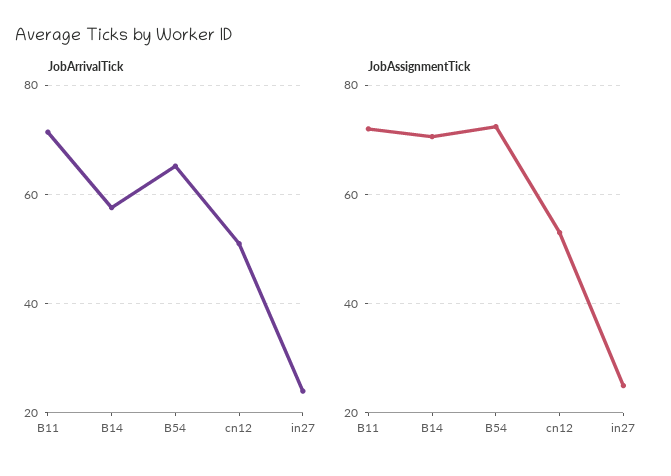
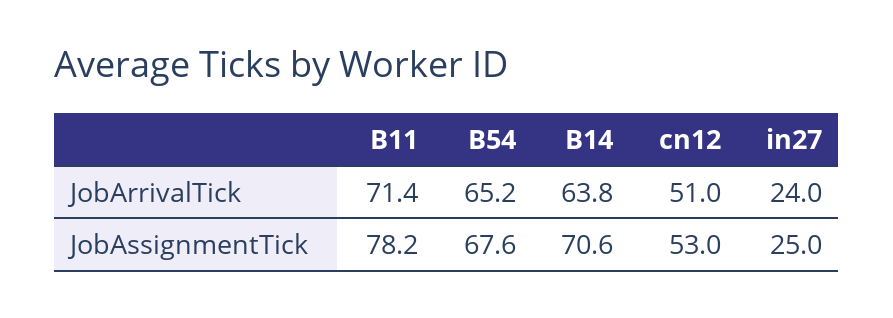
JobArrivalTick, B14: 58 -> 63.8
JobAssignmentTick, B11: 72 -> 78.2
JobAssignmentTick, B54: 72 -> 67.6

